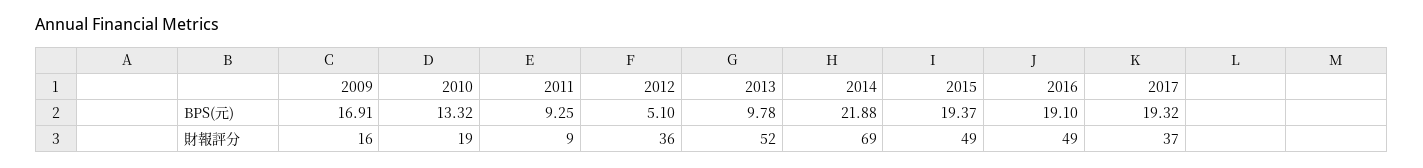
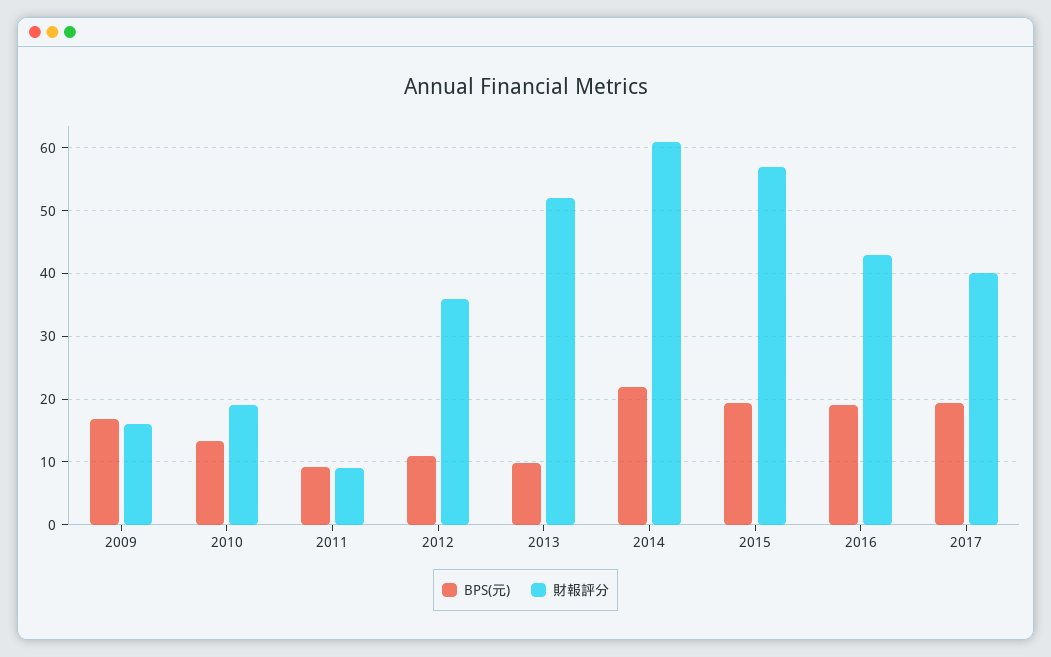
BPS(元), 2012: 5.1 -> 11
財報評分, 2014: 69 -> 61
財報評分, 2015: 49 -> 57
財報評分, 2016: 49 -> 43
財報評分, 2017: 37 -> 40

